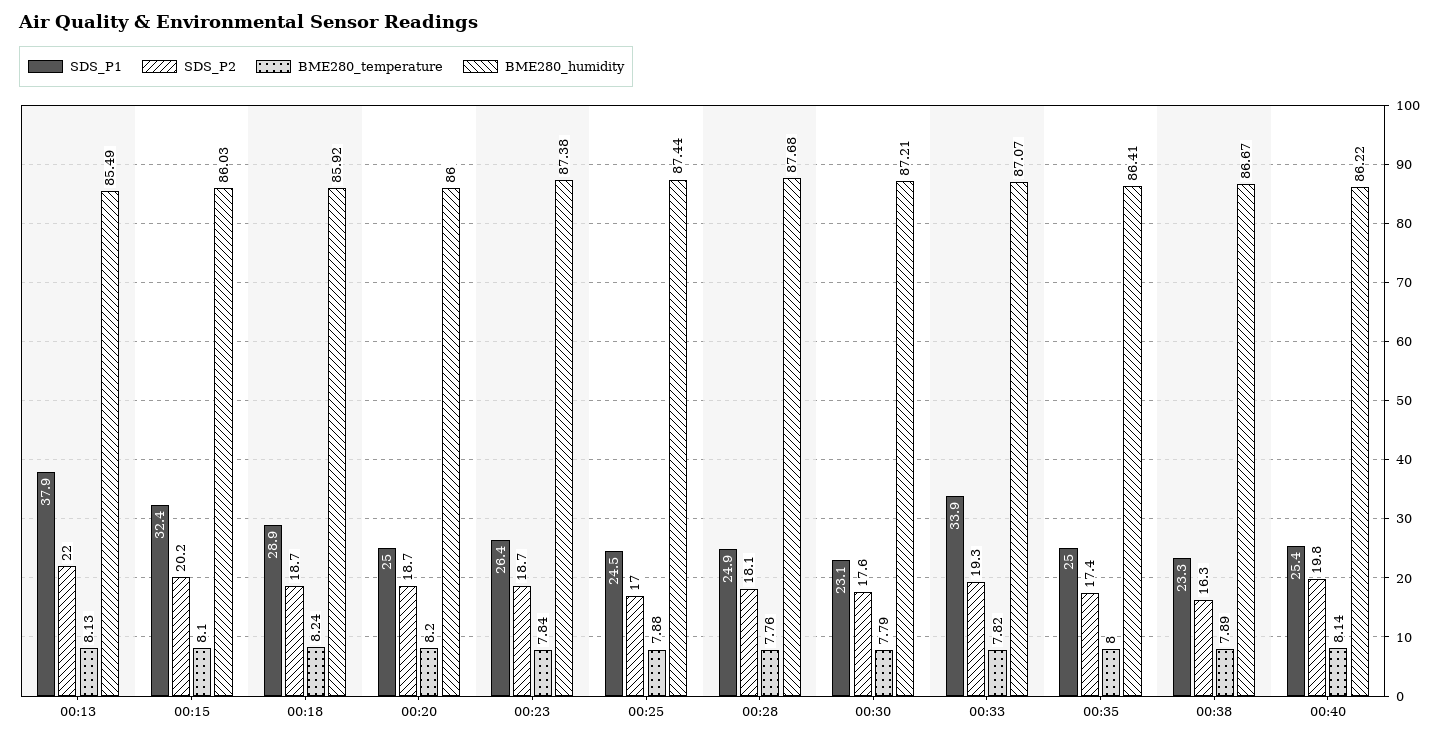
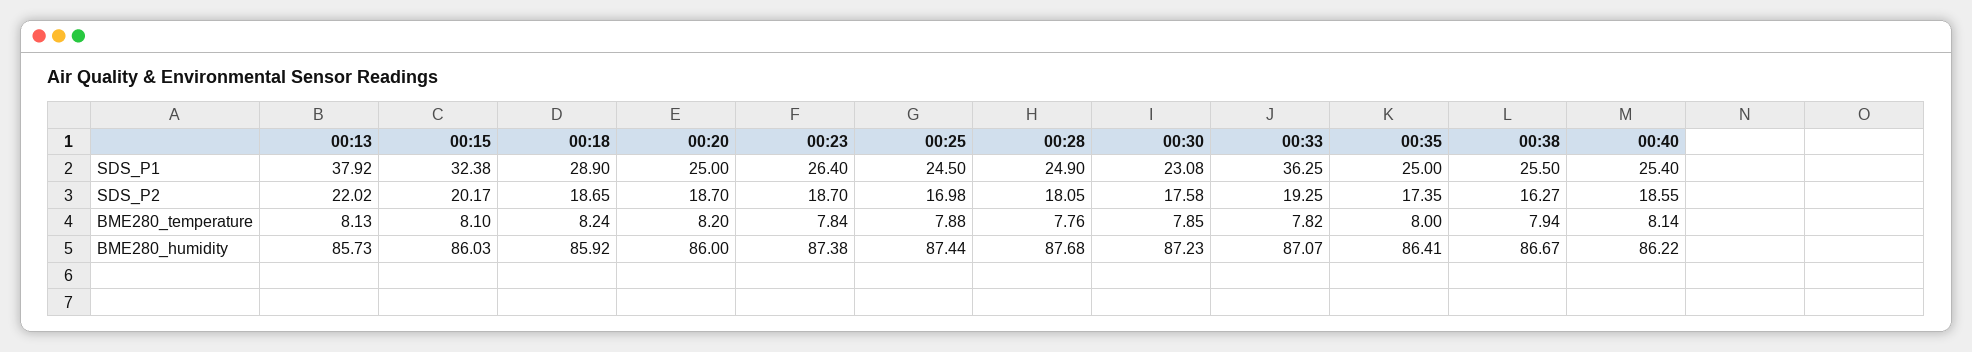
BME280_humidity, 00:13: 85.49 -> 85.73
BME280_temperature, 00:30: 7.79 -> 7.85
BME280_humidity, 00:30: 87.21 -> 87.23
SDS_P1, 00:33: 33.9 -> 36.25
SDS_P1, 00:38: 23.3 -> 25.5
BME280_temperature, 00:38: 7.89 -> 7.94
SDS_P2, 00:40: 19.8 -> 18.55

